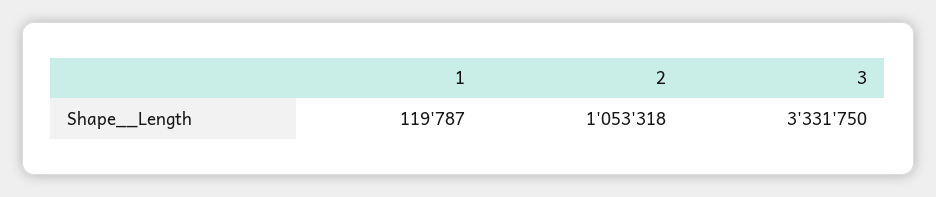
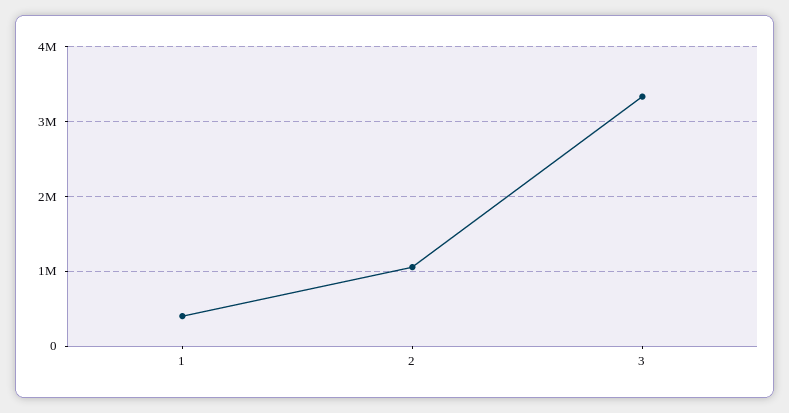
1: 119787 -> 400000

